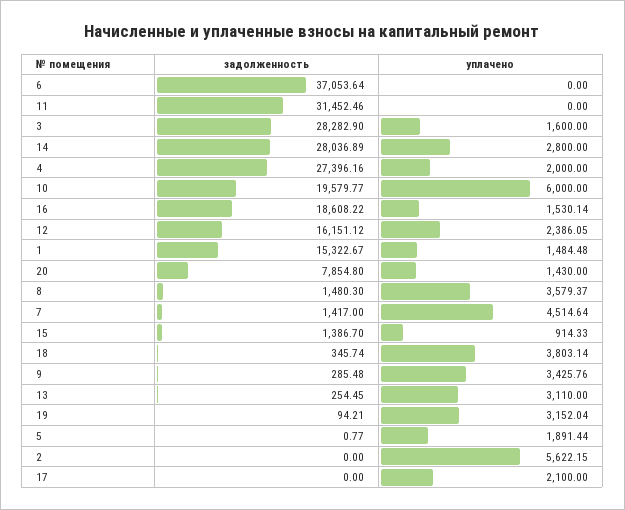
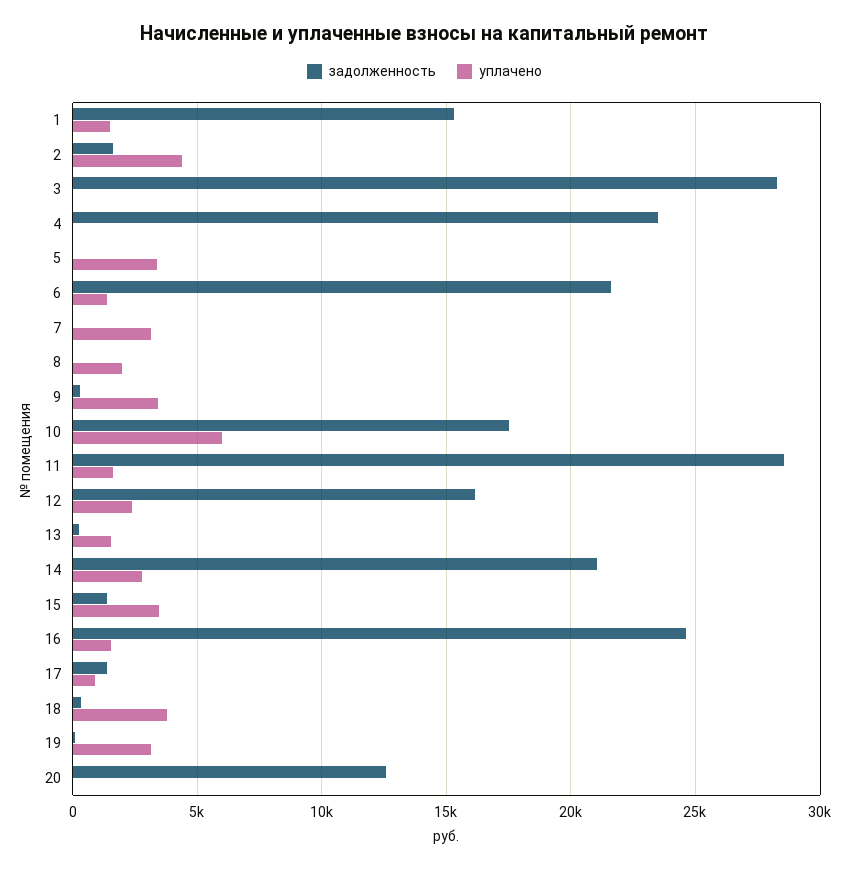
задолженность, 6: 37053.64 -> 21500
уплачено, 6: 0 -> 1500
задолженность, 11: 31452.46 -> 28500
уплачено, 11: 0 -> 1500
уплачено, 3: 1600 -> 0
задолженность, 14: 28036.89 -> 21000
задолженность, 4: 27396.16 -> 23500
уплачено, 4: 2000 -> 0
задолженность, 10: 19579.77 -> 17500
задолженность, 16: 18608.22 -> 24500
задолженность, 20: 7854.8 -> 12500
уплачено, 20: 1430 -> 0
задолженность, 8: 1480.3 -> 0
уплачено, 8: 3579.37 -> 2000
задолженность, 7: 1417 -> 0
уплачено, 7: 4514.64 -> 3000
уплачено, 15: 914.33 -> 3500
уплачено, 13: 3110 -> 1500
уплачено, 5: 1891.44 -> 3500
задолженность, 2: 0 -> 1500
уплачено, 2: 5622.15 -> 4500
задолженность, 17: 0 -> 1500
уплачено, 17: 2100 -> 1000

